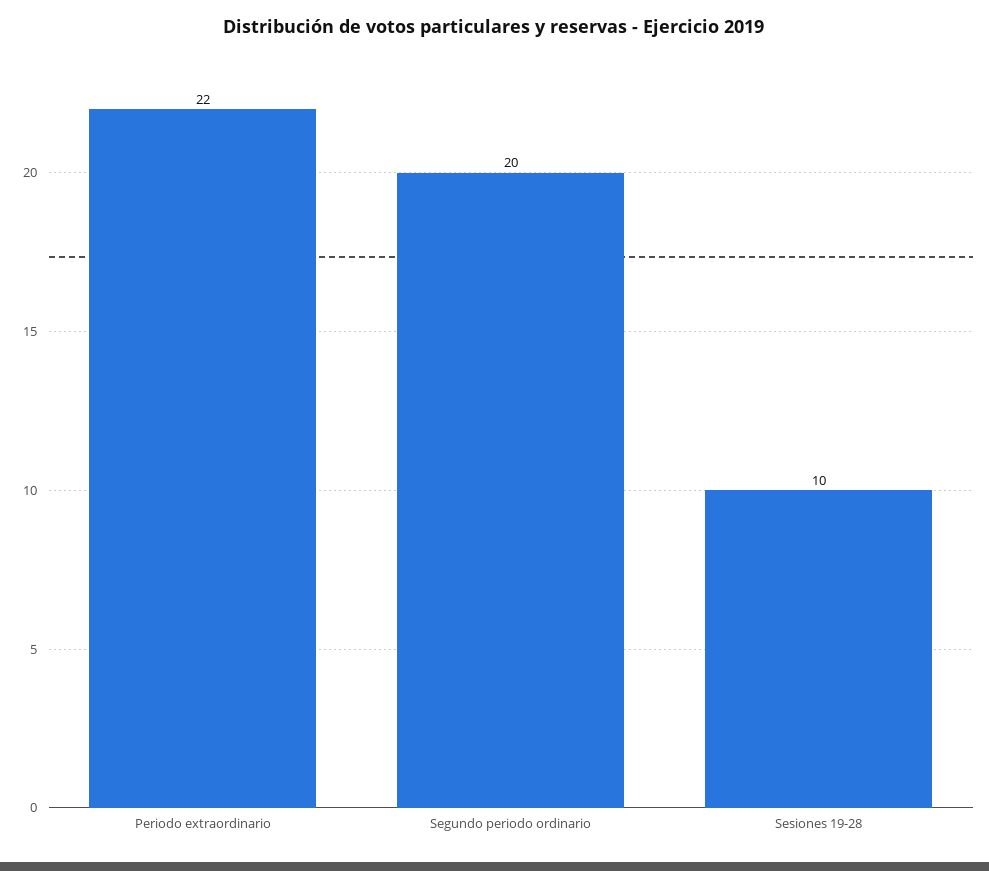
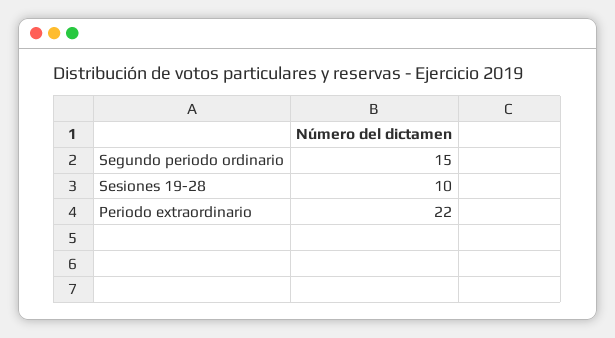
Segundo periodo ordinario: 20 -> 15

